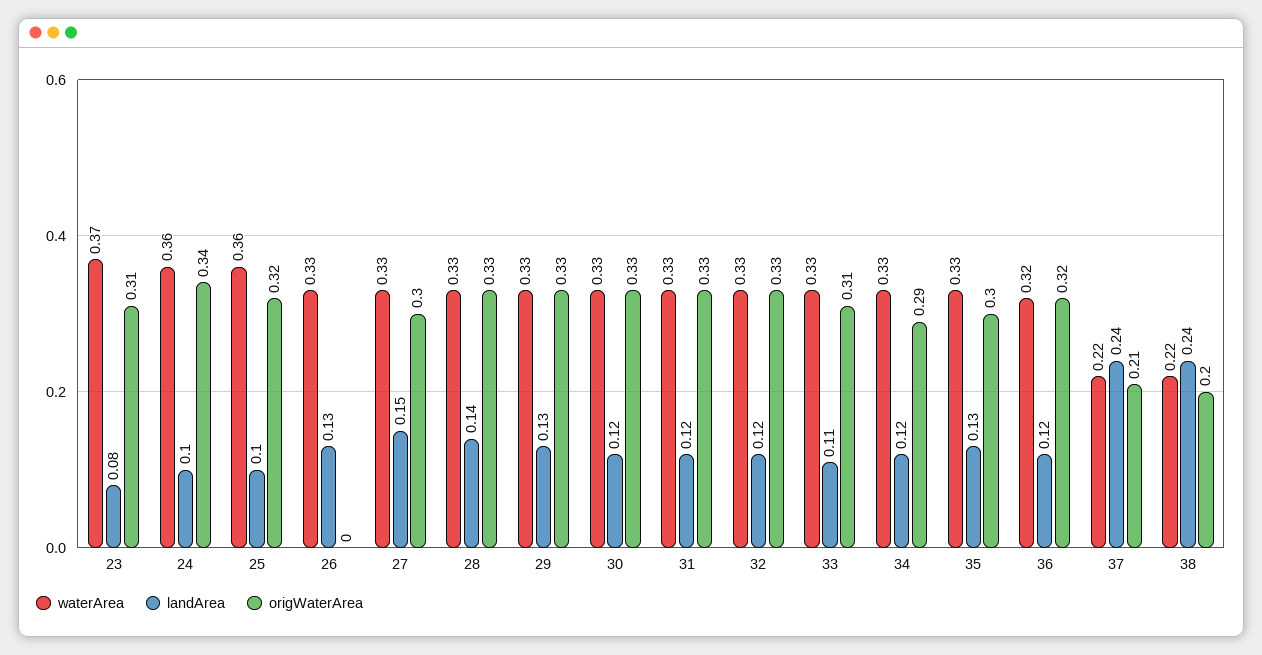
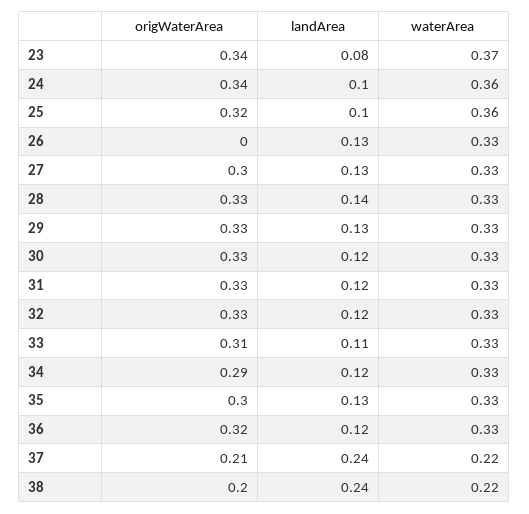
origWaterArea, 23: 0.31 -> 0.34
landArea, 27: 0.15 -> 0.13
waterArea, 36: 0.32 -> 0.33

